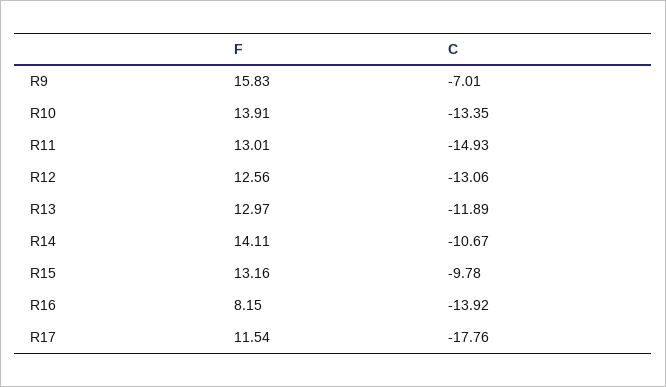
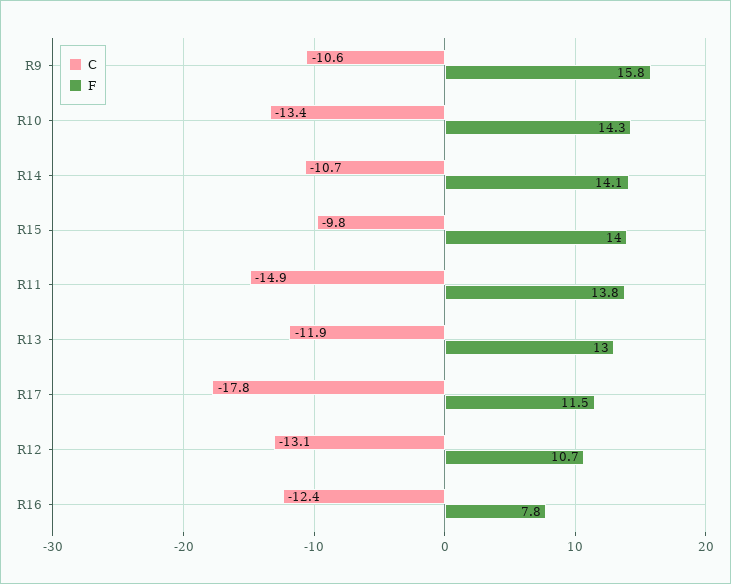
C, R9: -7.01 -> -10.6
F, R10: 13.91 -> 14.3
F, R11: 13.01 -> 13.8
F, R12: 12.56 -> 10.7
F, R15: 13.16 -> 14
F, R16: 8.15 -> 7.8
C, R16: -13.92 -> -12.4

